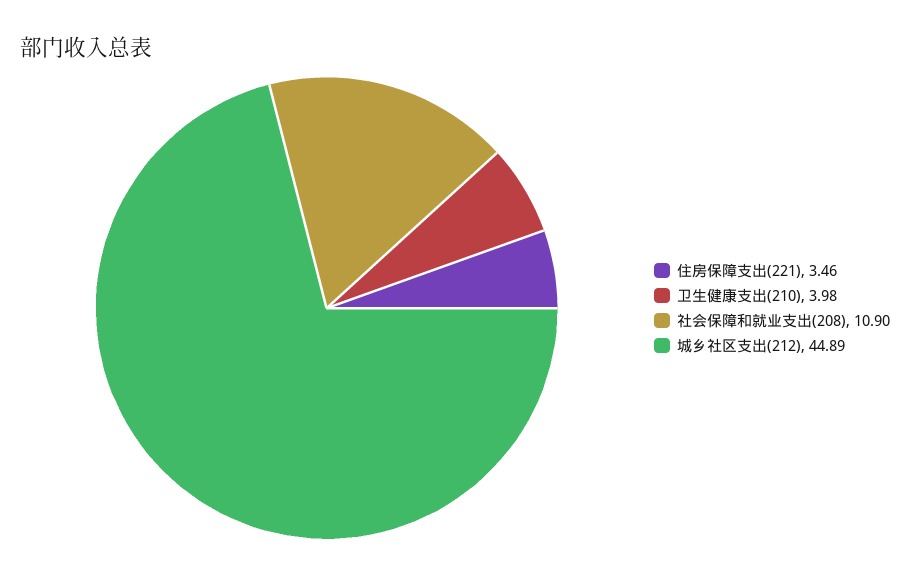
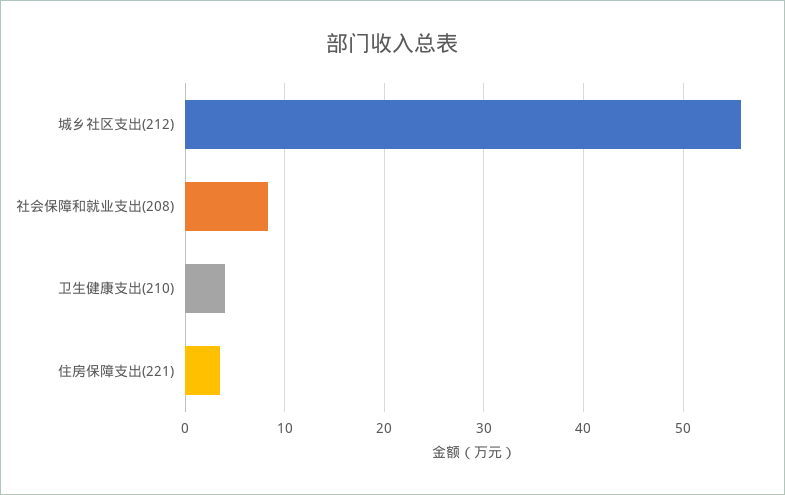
社会保障和就业支出(208): 10.9 -> 8
城乡社区支出(212): 44.89 -> 56

